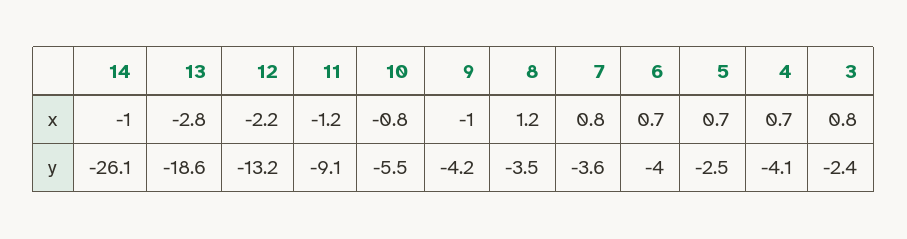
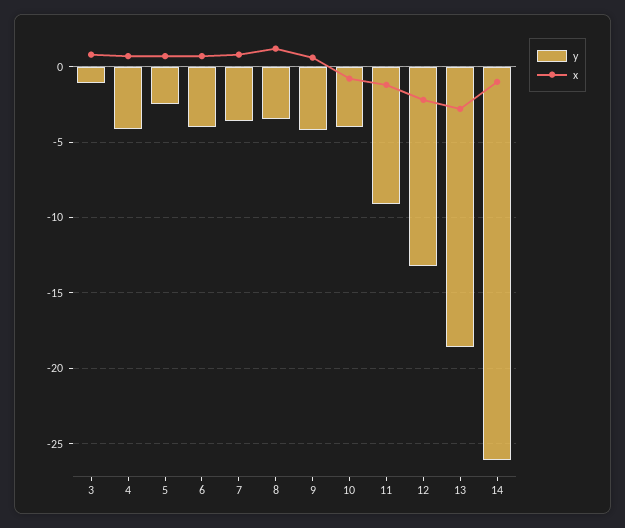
x, 9: -1 -> 0.5
y, 10: -5.5 -> -4
y, 3: -2.4 -> -1

